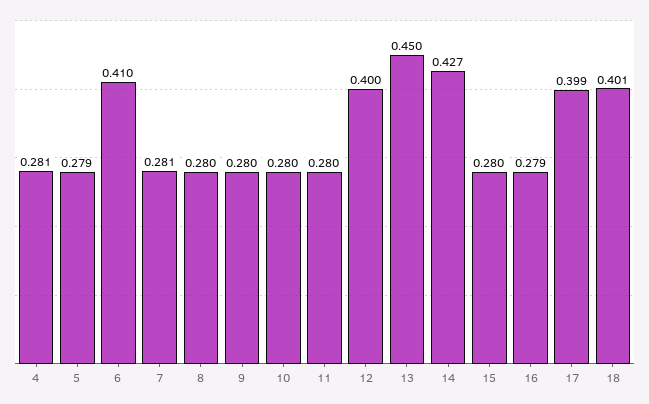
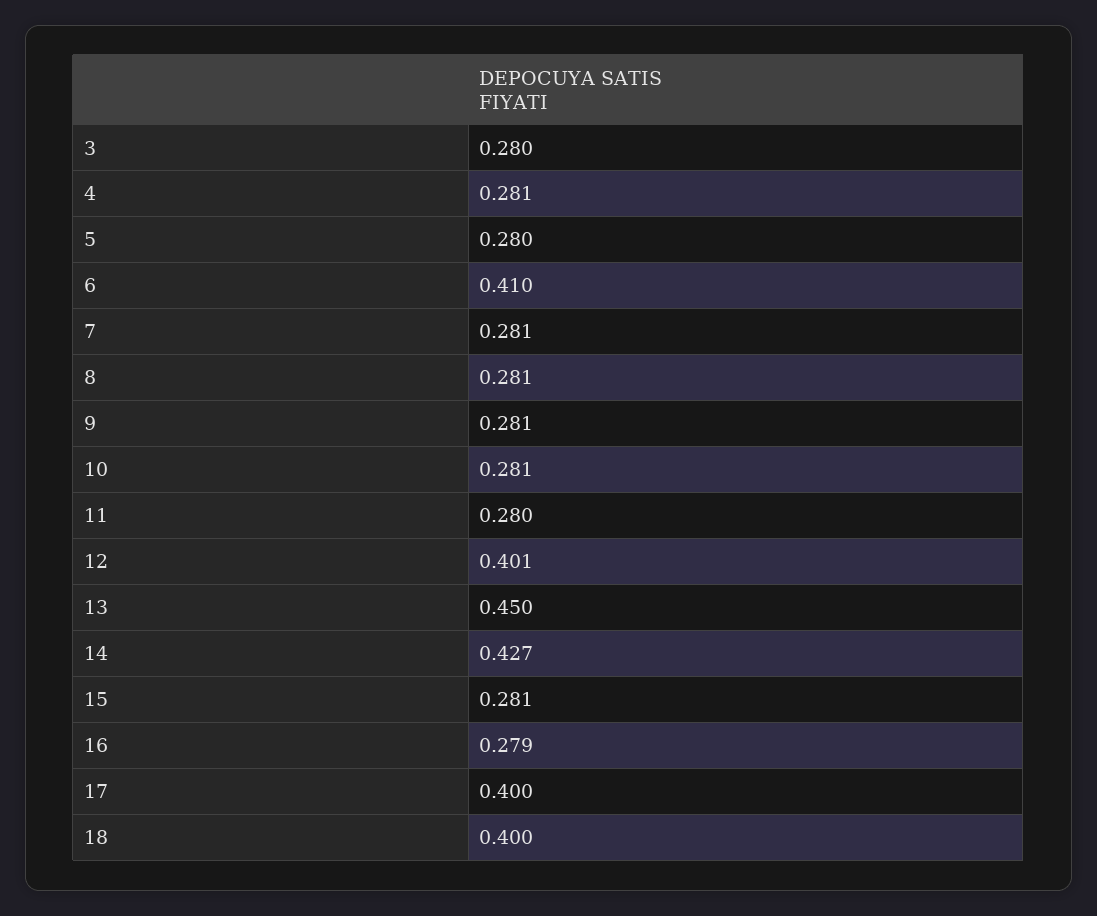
5: 0.279 -> 0.28
8: 0.28 -> 0.281
9: 0.28 -> 0.281
10: 0.28 -> 0.281
12: 0.4 -> 0.401
15: 0.28 -> 0.281
17: 0.399 -> 0.4
18: 0.401 -> 0.4
3: none -> 0.28

